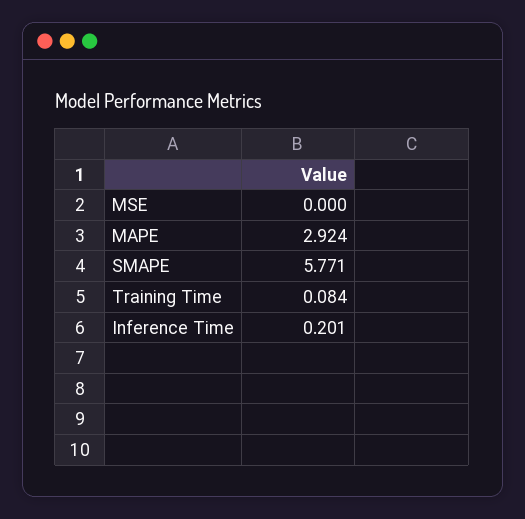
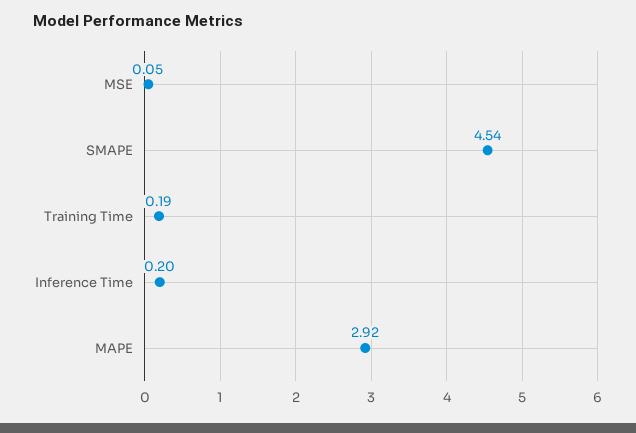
MSE: 0 -> 0.05
SMAPE: 5.771 -> 4.54
Training Time: 0.084 -> 0.19

